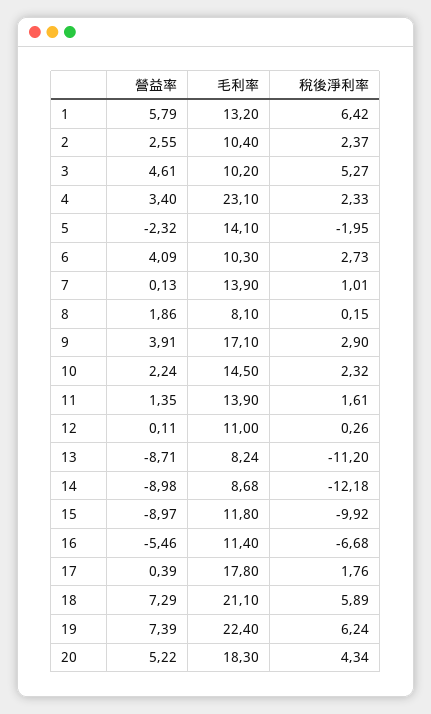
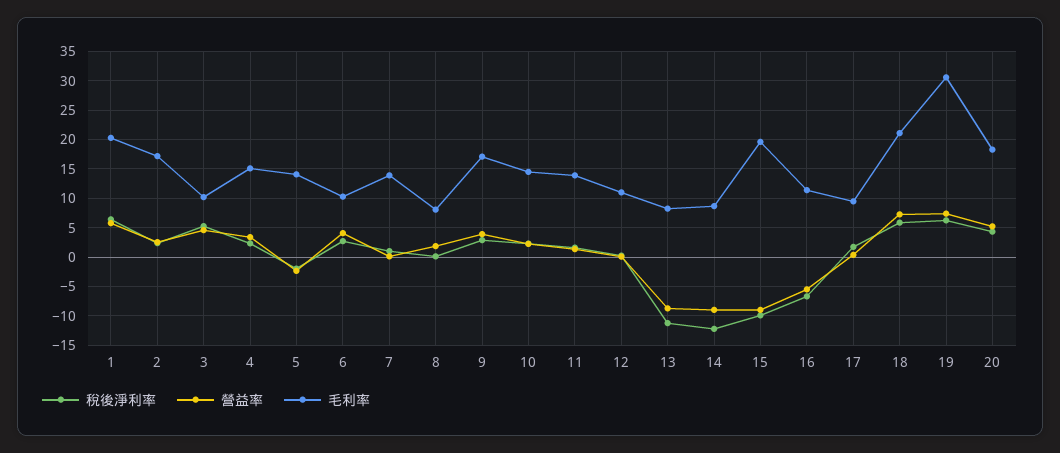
毛利率, 1: 13.2 -> 20
毛利率, 2: 10.4 -> 17.5
毛利率, 4: 23.1 -> 15
毛利率, 15: 11.8 -> 20
毛利率, 17: 17.8 -> 10
毛利率, 19: 22.4 -> 30

